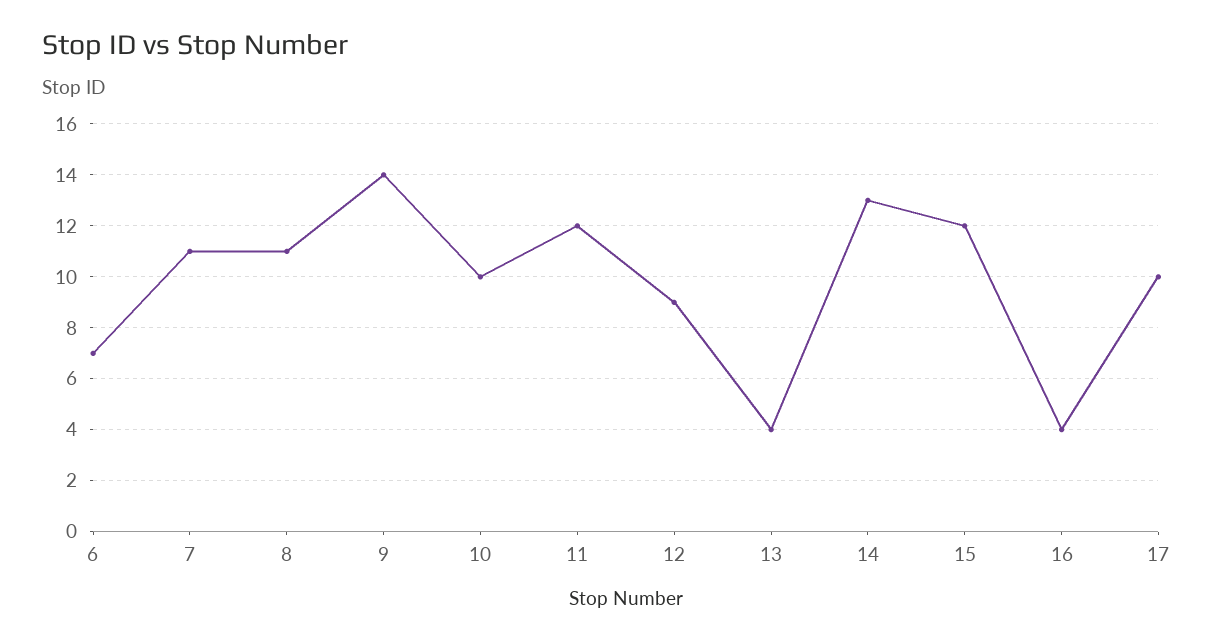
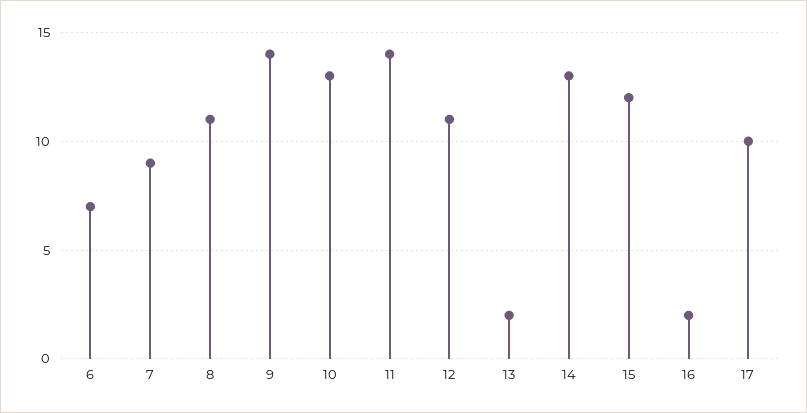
7: 11 -> 9
10: 10 -> 13
11: 12 -> 14
12: 9 -> 11
13: 4 -> 2
16: 4 -> 2

